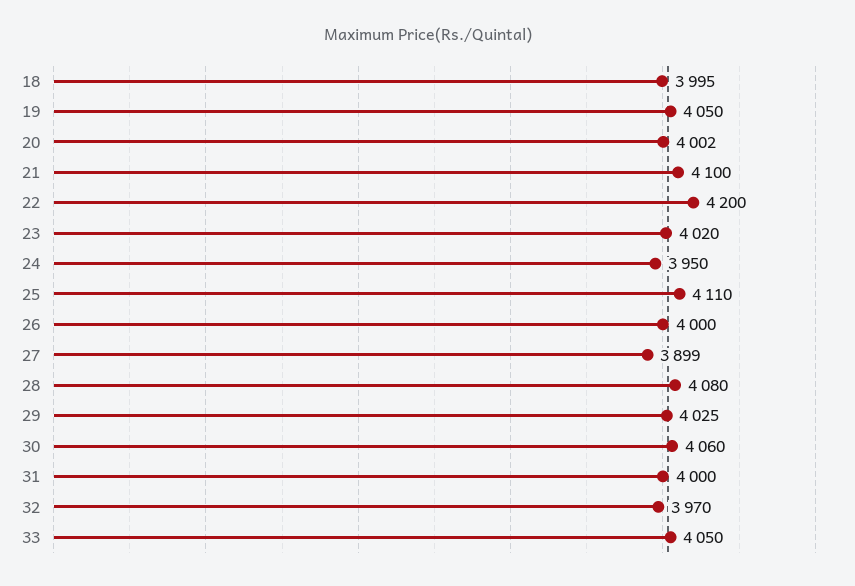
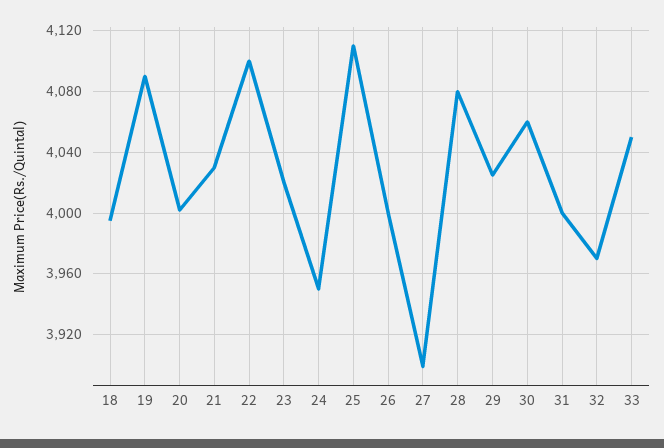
19: 4050 -> 4090
21: 4100 -> 4030
22: 4200 -> 4100

